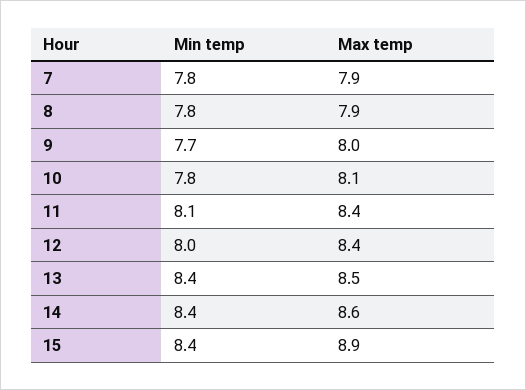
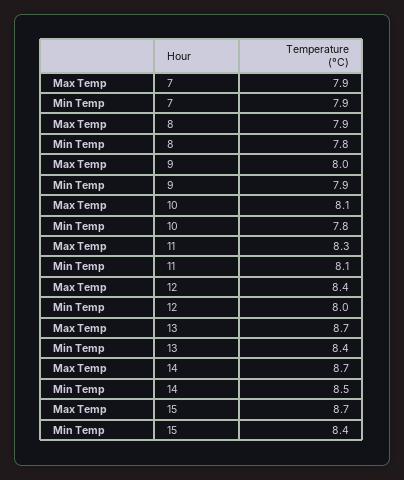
Min temp, 7: 7.8 -> 7.9
Min temp, 9: 7.7 -> 7.9
Max temp, 11: 8.4 -> 8.3
Max temp, 13: 8.5 -> 8.7
Min temp, 14: 8.4 -> 8.5
Max temp, 14: 8.6 -> 8.7
Max temp, 15: 8.9 -> 8.7

